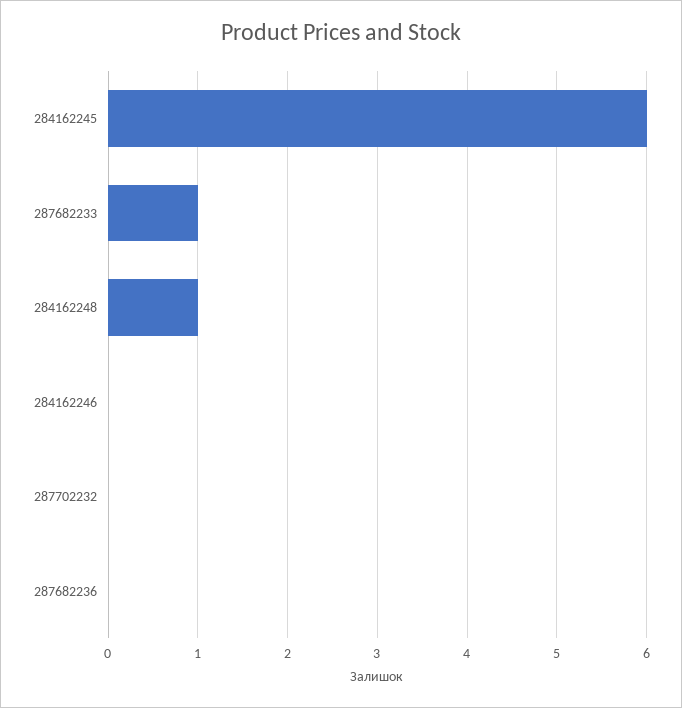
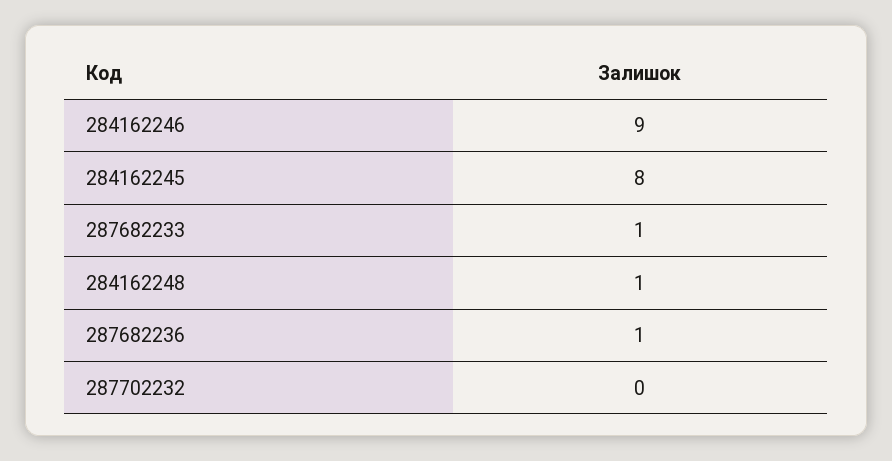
284162245: 6 -> 8
284162246: 0 -> 9
287682236: 0 -> 1

